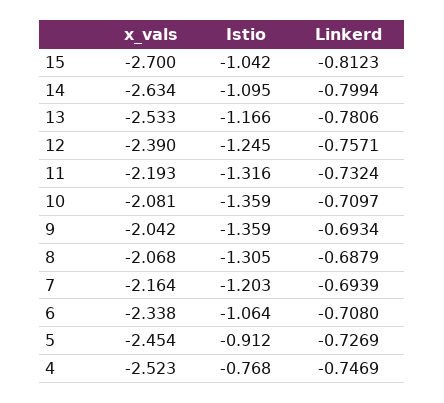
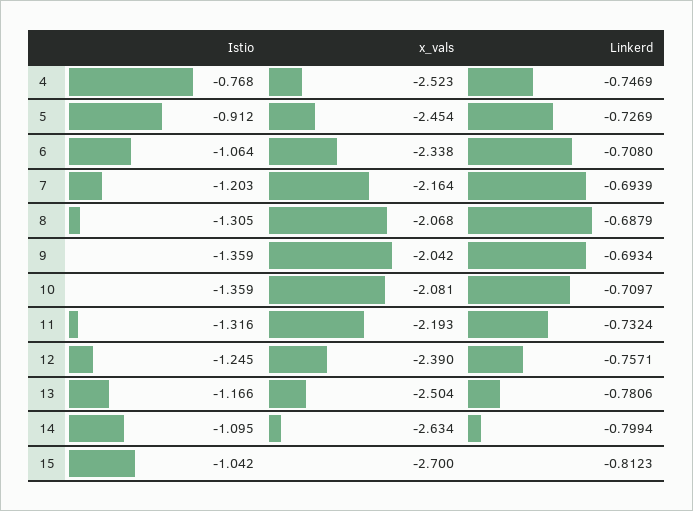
x_vals, 13: -2.533 -> -2.504

